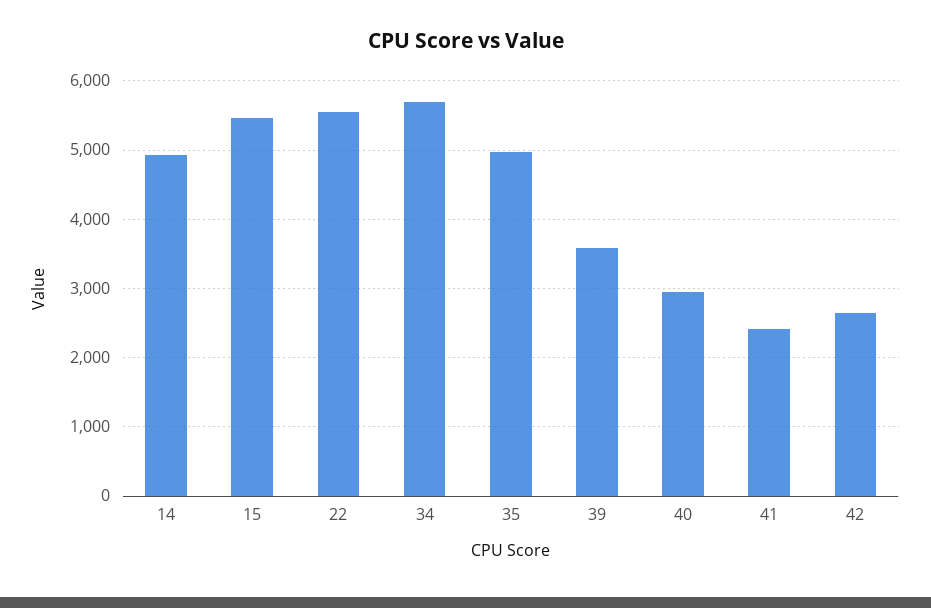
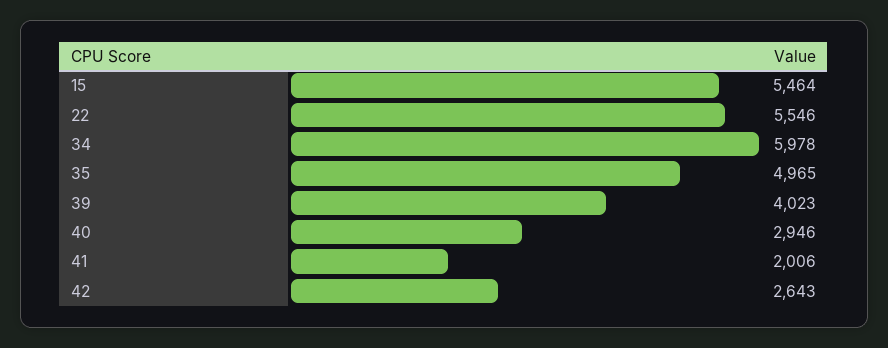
14: 4900 -> none
34: 5700 -> 5978
39: 3600 -> 4023
41: 2400 -> 2006

